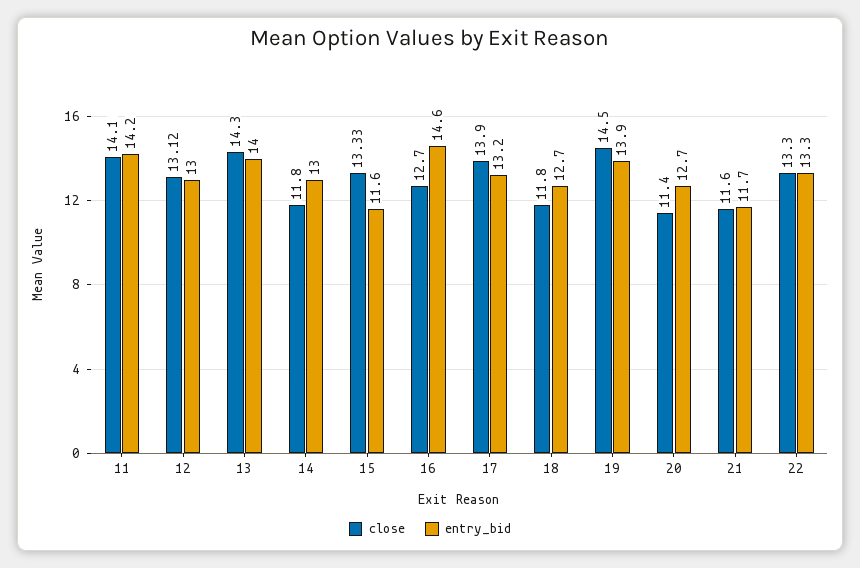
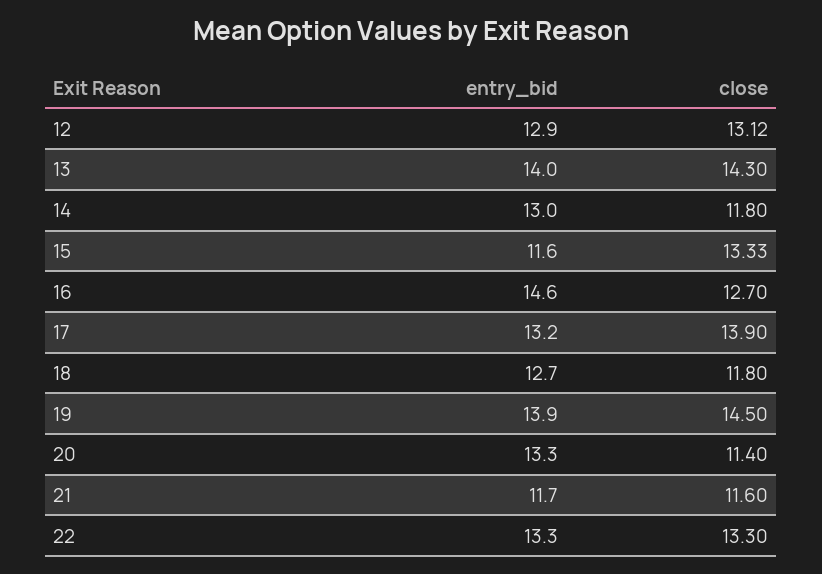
close, 11: 14.1 -> none
entry_bid, 11: 14.2 -> none
entry_bid, 12: 13 -> 12.9
entry_bid, 20: 12.7 -> 13.3

